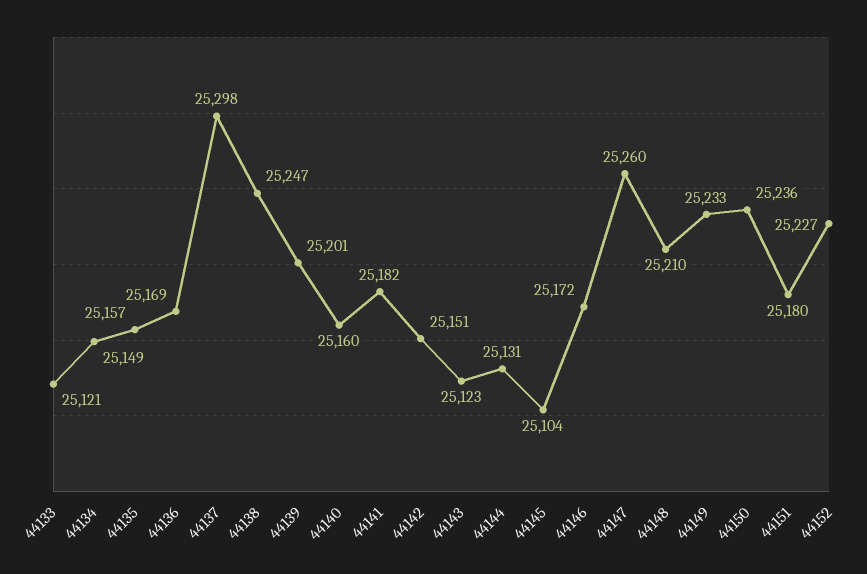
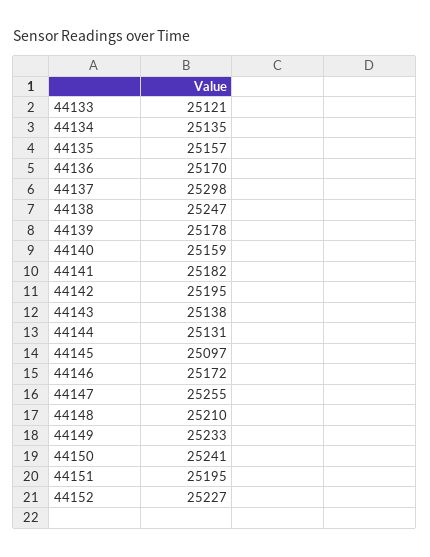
44134: 25149 -> 25135
44136: 25169 -> 25170
44139: 25201 -> 25178
44140: 25160 -> 25159
44142: 25151 -> 25195
44143: 25123 -> 25138
44145: 25104 -> 25097
44147: 25260 -> 25255
44150: 25236 -> 25241
44151: 25180 -> 25195

